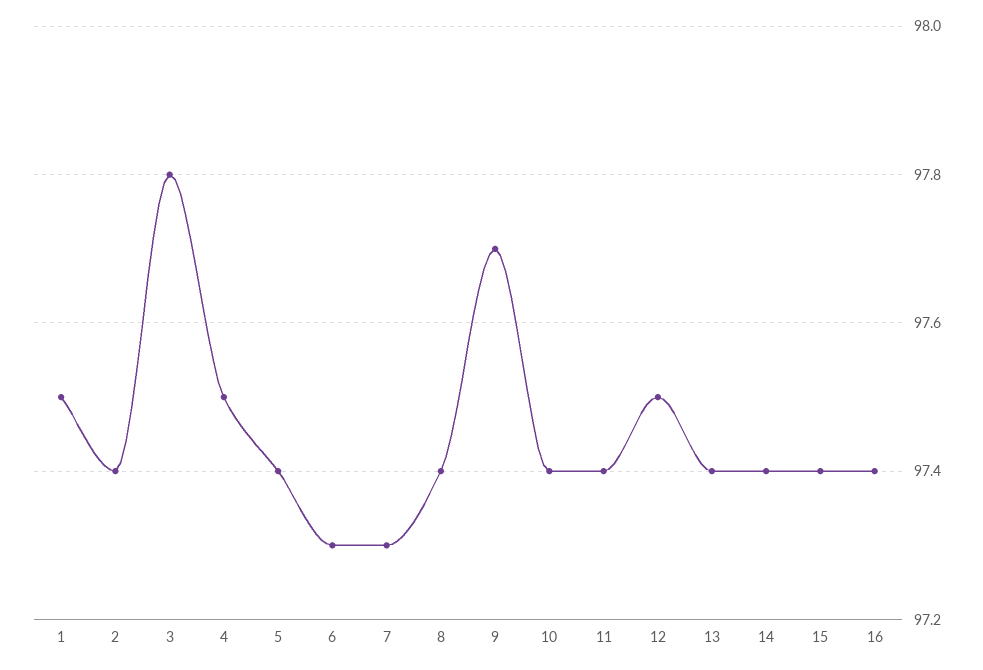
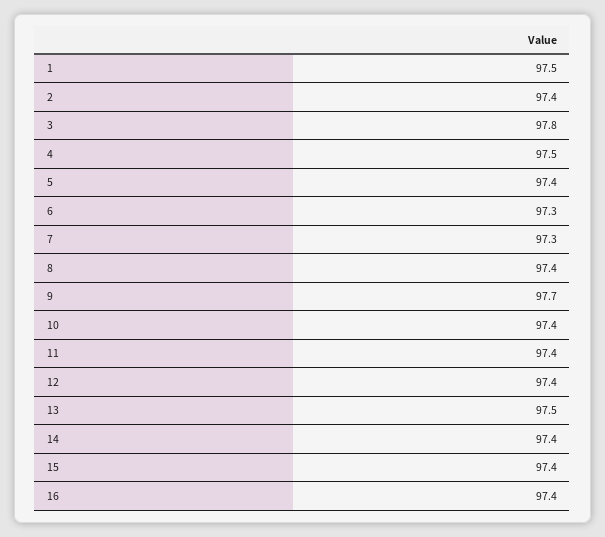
12: 97.5 -> 97.4
13: 97.4 -> 97.5

